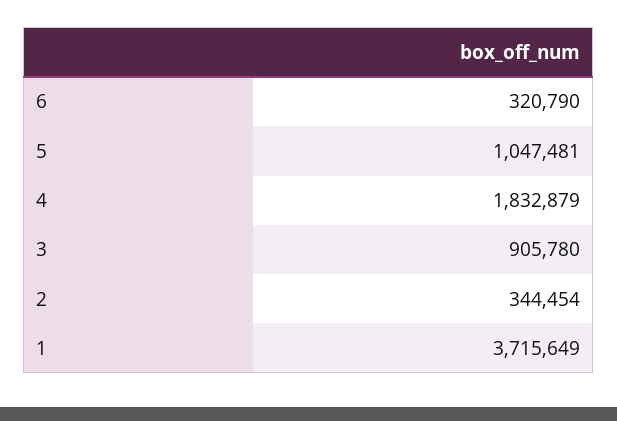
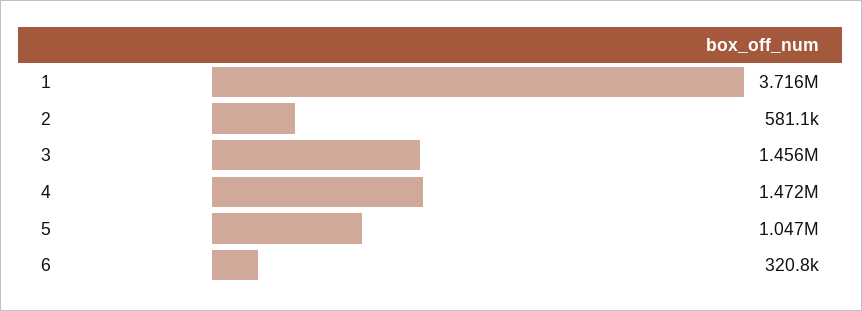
4: 1832879 -> 1472000
3: 905780 -> 1456000
2: 344454 -> 581100

